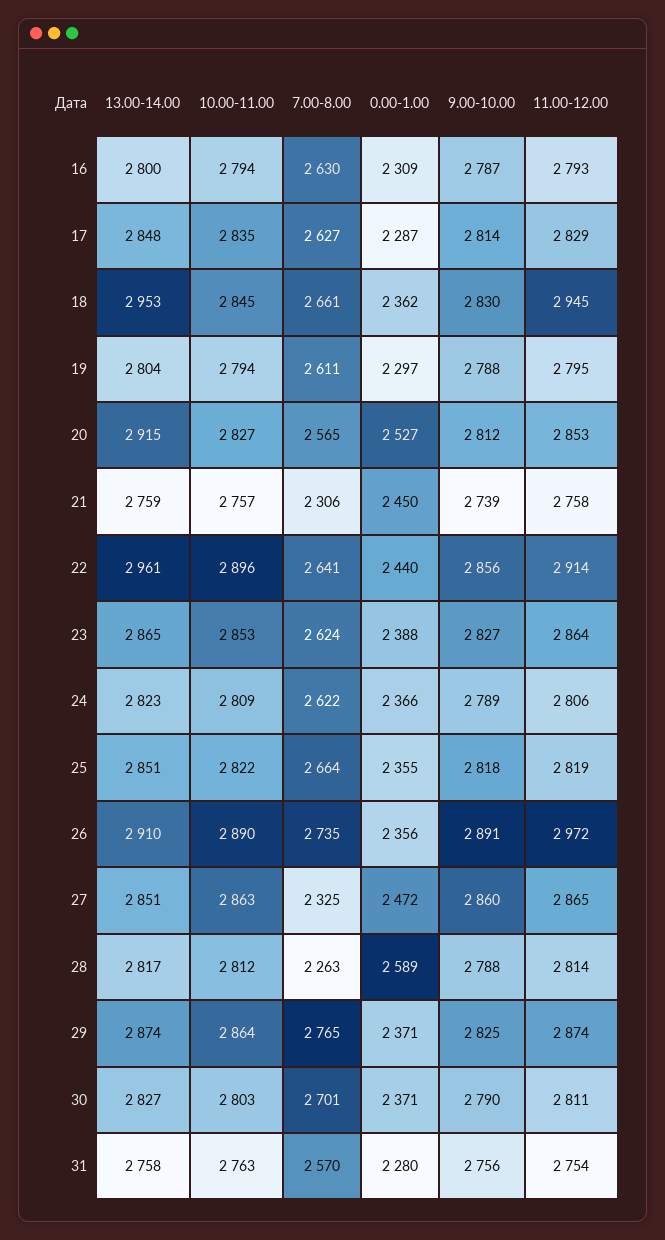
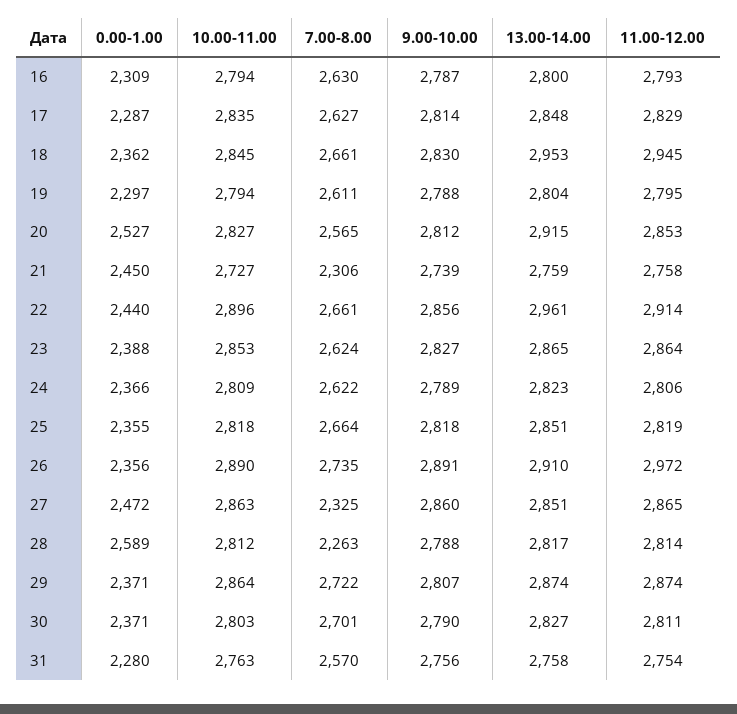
10.00-11.00, 21: 2757 -> 2727
7.00-8.00, 22: 2641 -> 2661
10.00-11.00, 25: 2822 -> 2818
7.00-8.00, 29: 2765 -> 2722
9.00-10.00, 29: 2825 -> 2807

